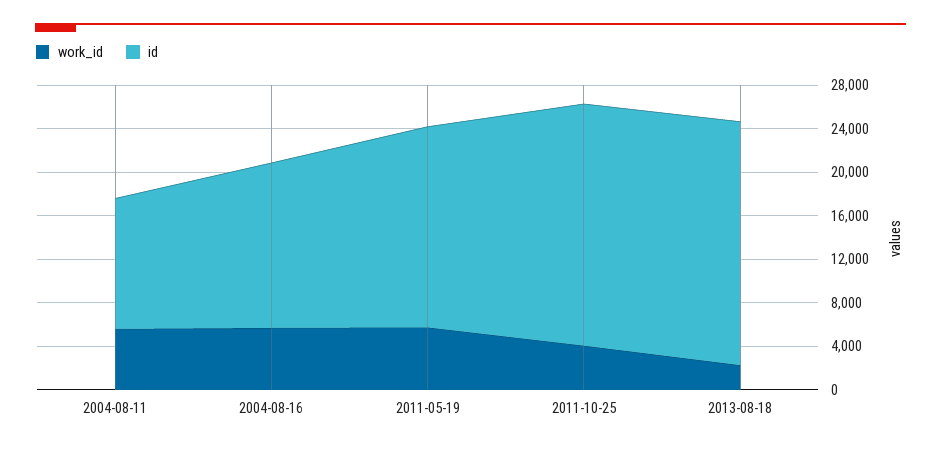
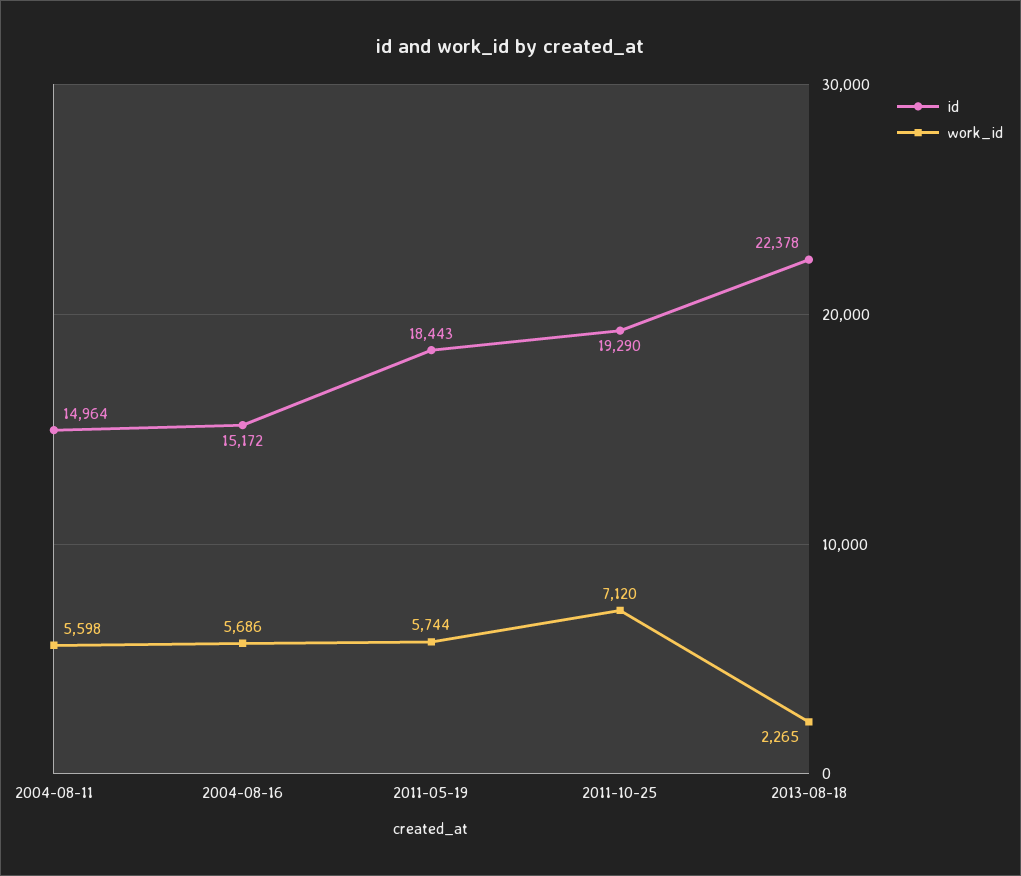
id, 2004-08-11: 12000 -> 14964
work_id, 2011-10-25: 4000 -> 7120
id, 2011-10-25: 22000 -> 19290

